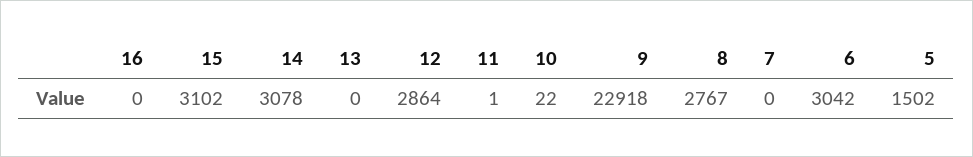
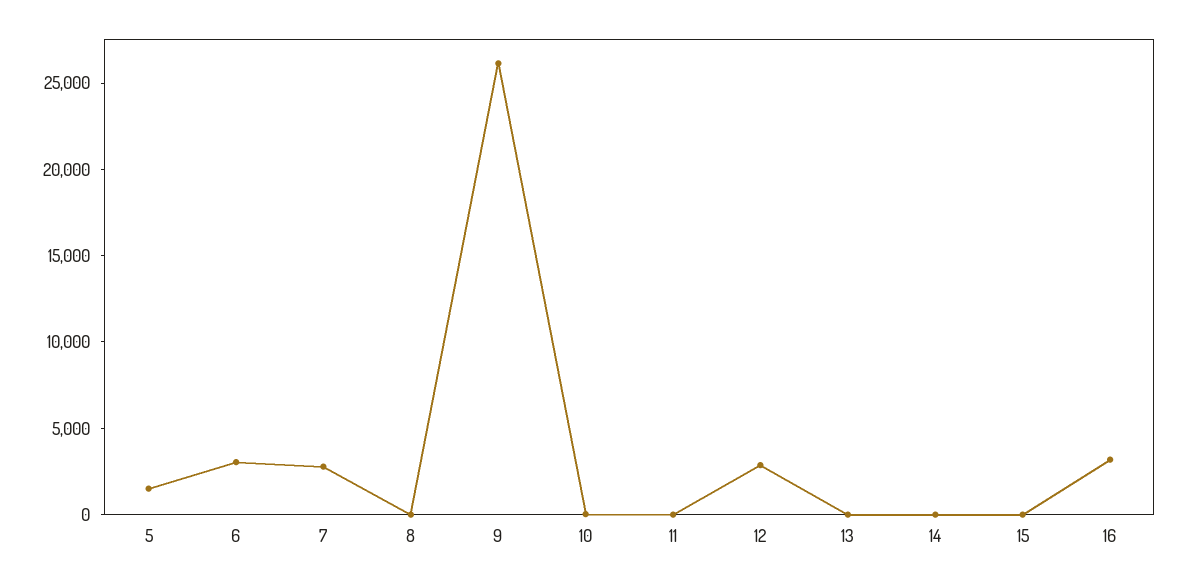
16: 0 -> 3000
15: 3102 -> 0
14: 3078 -> 0
9: 22918 -> 26000
8: 2767 -> 0
7: 0 -> 3000

